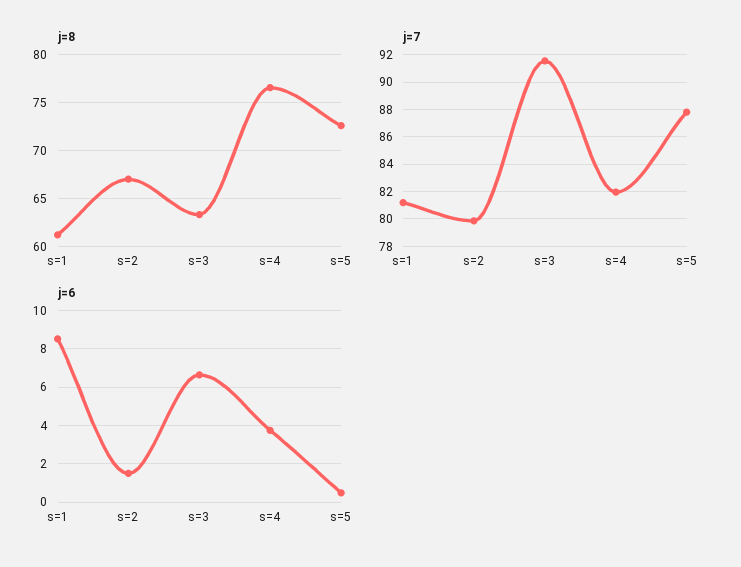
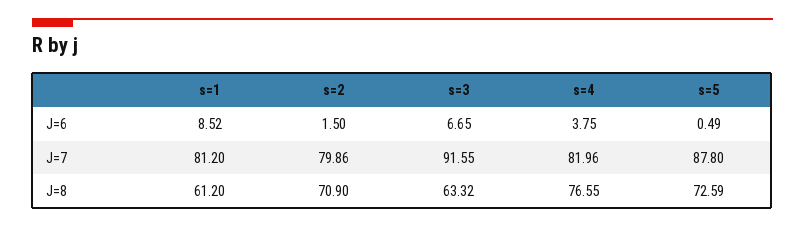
j=8, s=2: 67 -> 70.9

